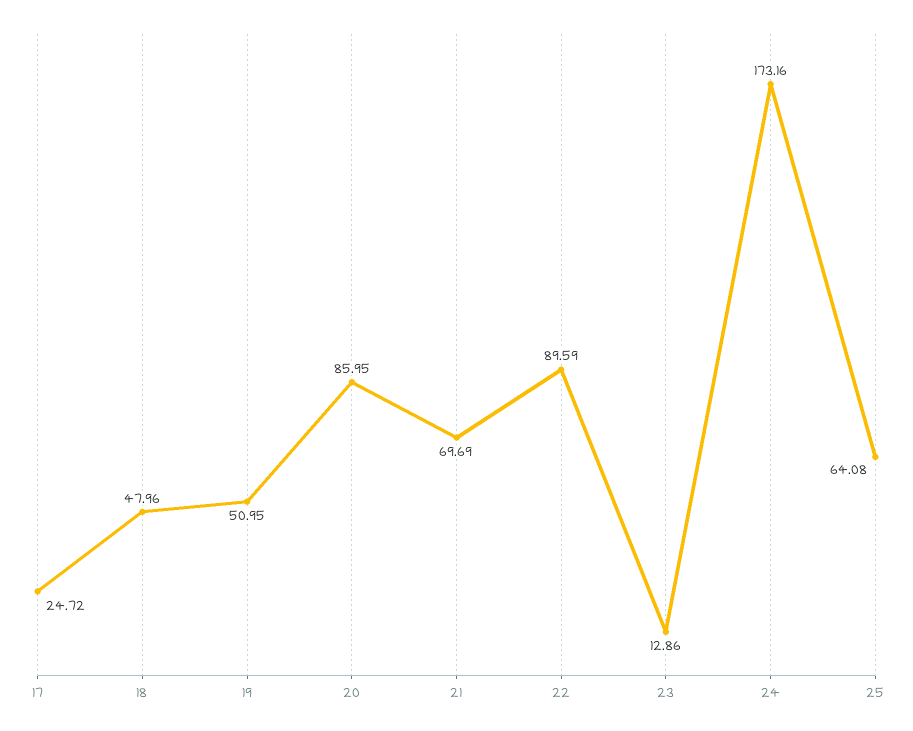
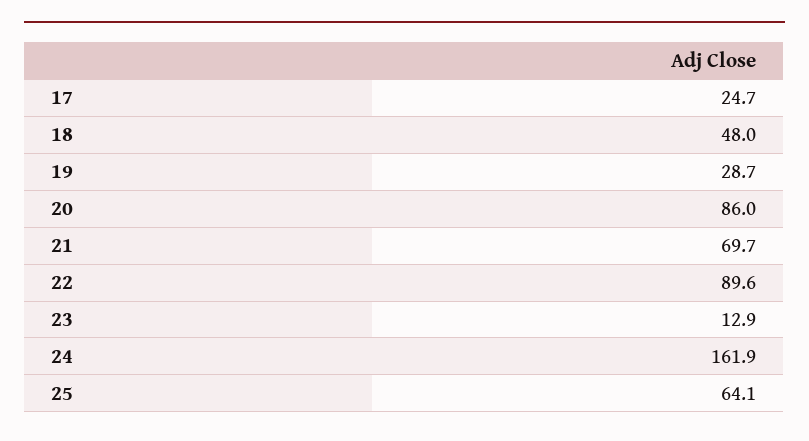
19: 50.95 -> 28.7
24: 173.16 -> 161.9

